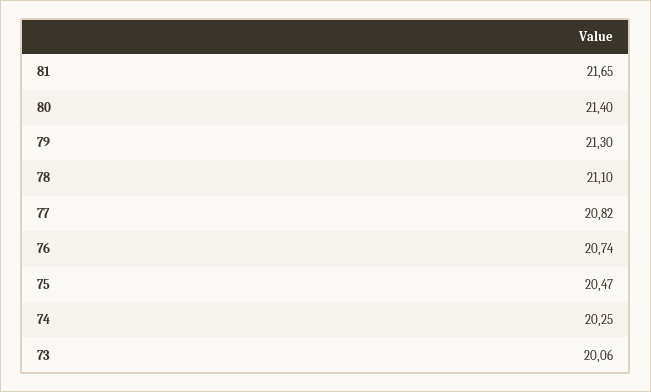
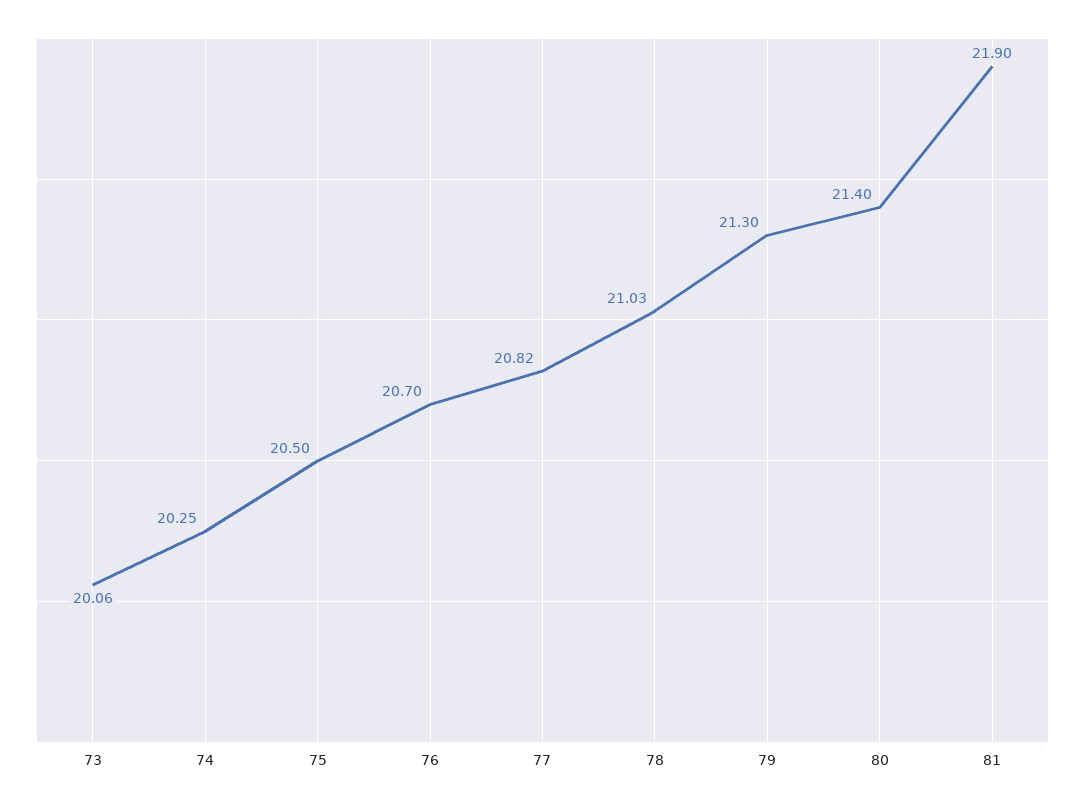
81: 21.65 -> 21.9
78: 21.1 -> 21.03
76: 20.74 -> 20.7
75: 20.47 -> 20.5

